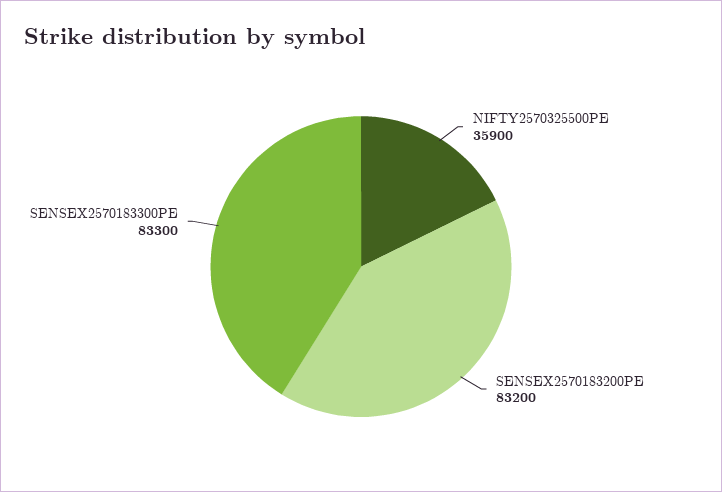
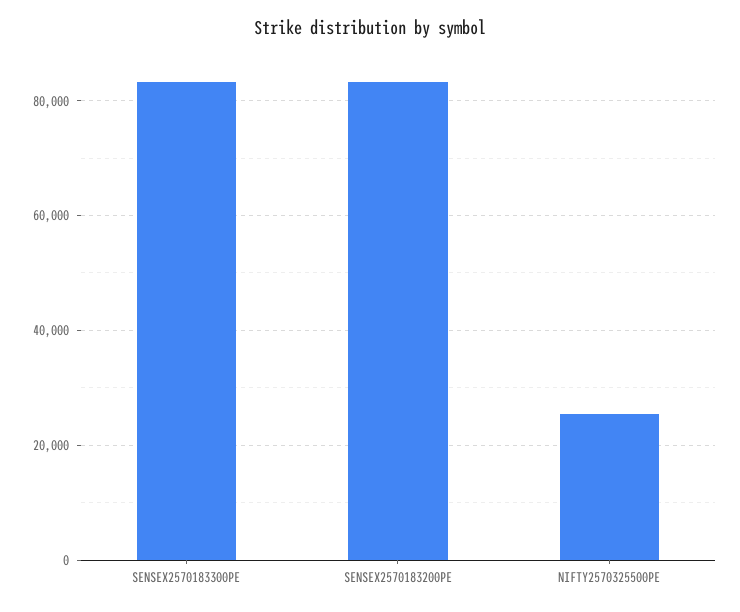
NIFTY2570325500PE: 35900 -> 26000

